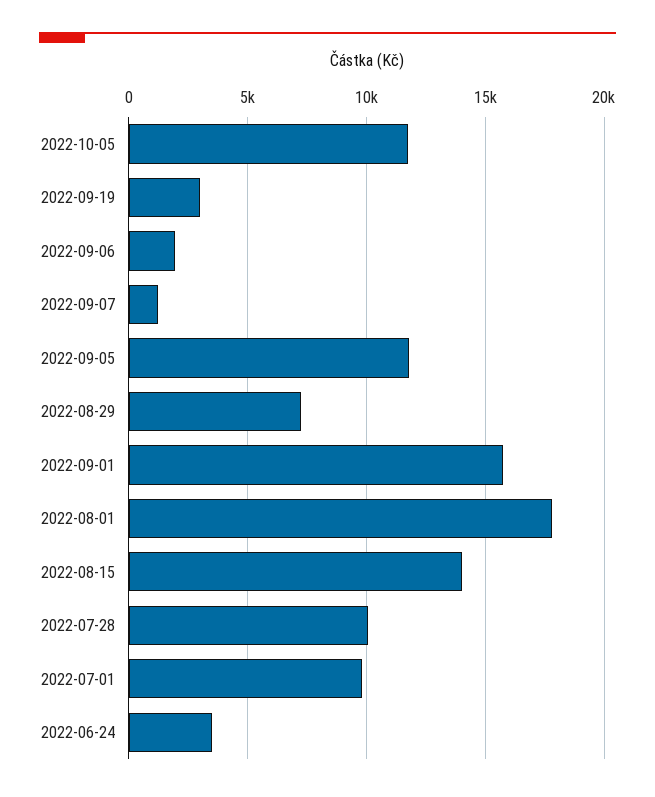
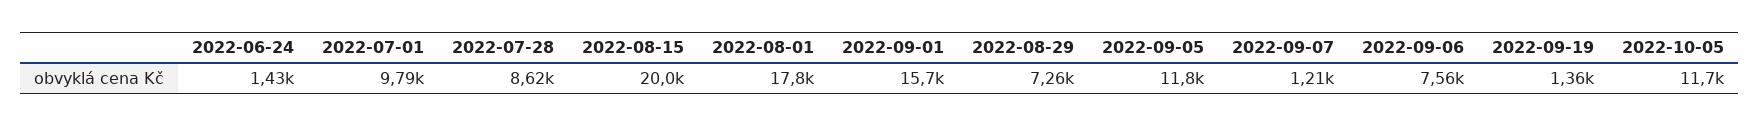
2022-09-19: 3000 -> 1360
2022-09-06: 2000 -> 7560
2022-08-15: 14000 -> 20000
2022-07-28: 10000 -> 8620
2022-06-24: 3500 -> 1430

